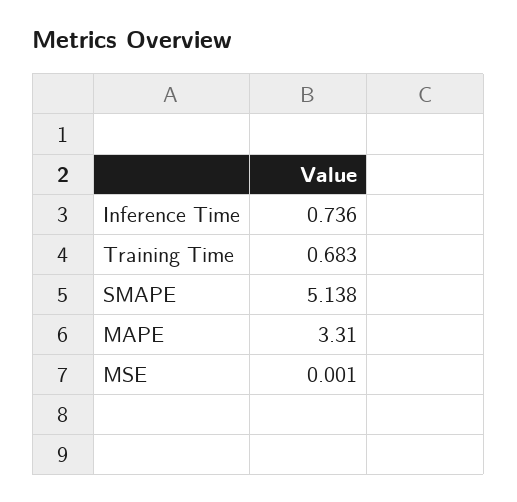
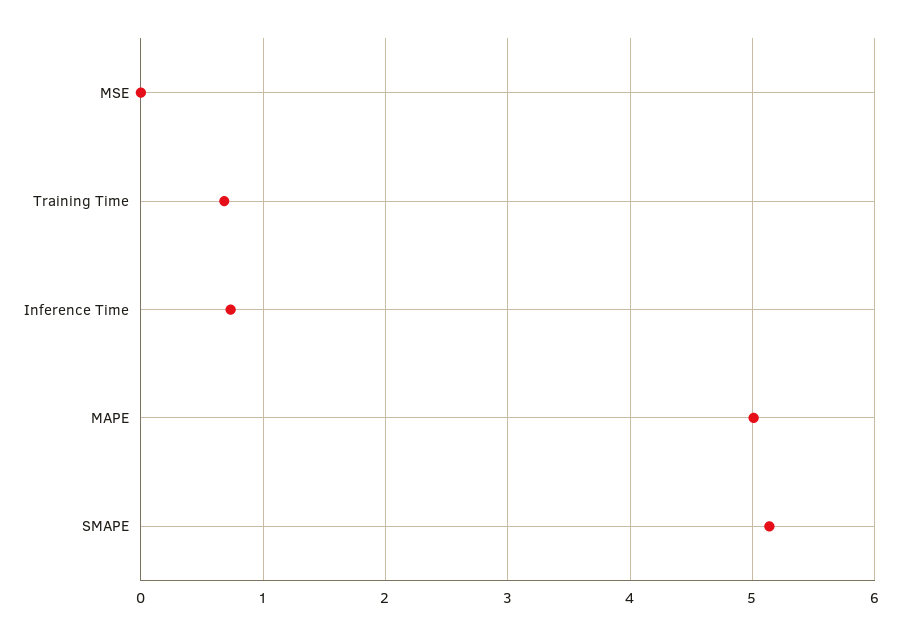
MAPE: 3.31 -> 5

